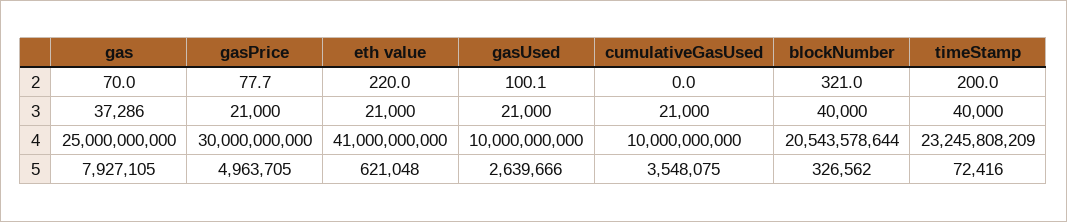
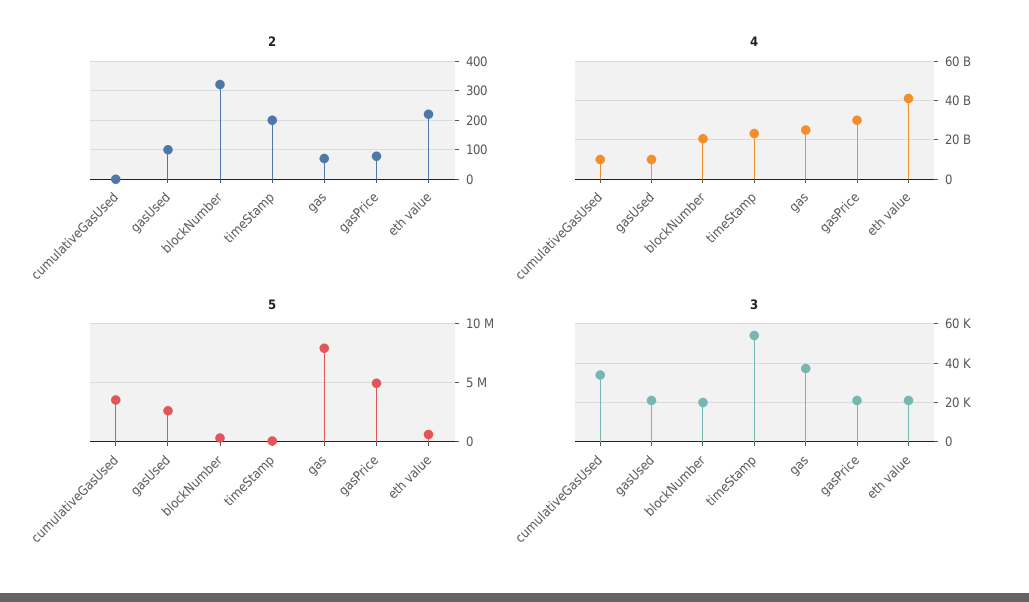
3, cumulativeGasUsed: 21000 -> 35000
3, blockNumber: 40000 -> 20000
3, timeStamp: 40000 -> 55000

